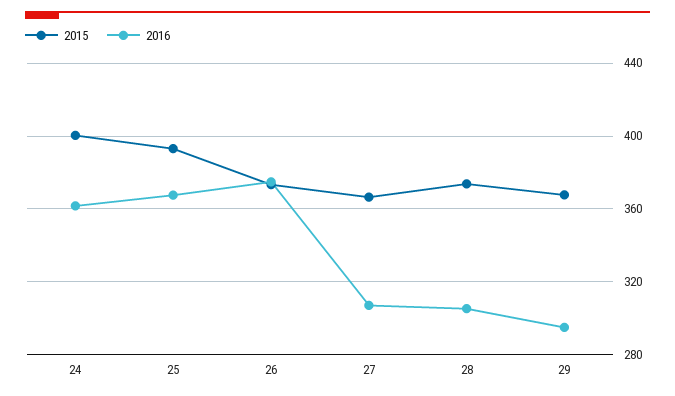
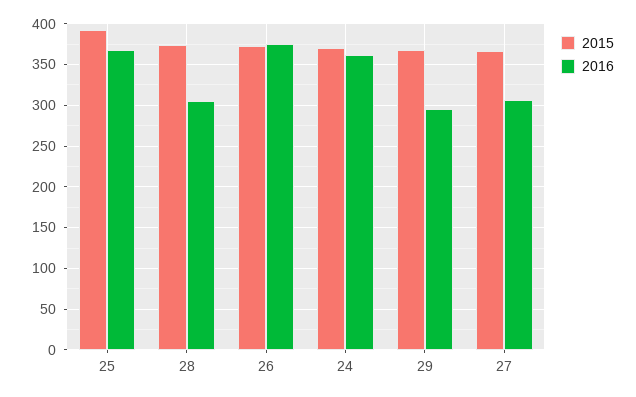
2015, 24: 400 -> 370

